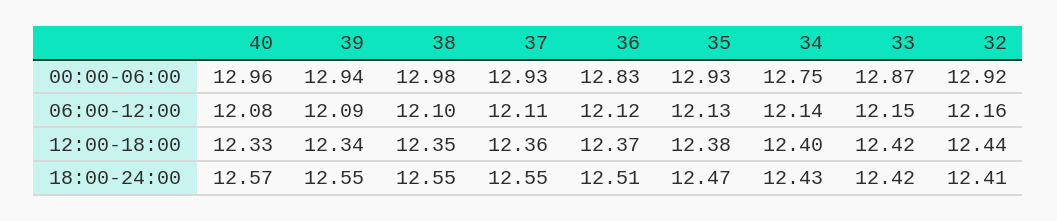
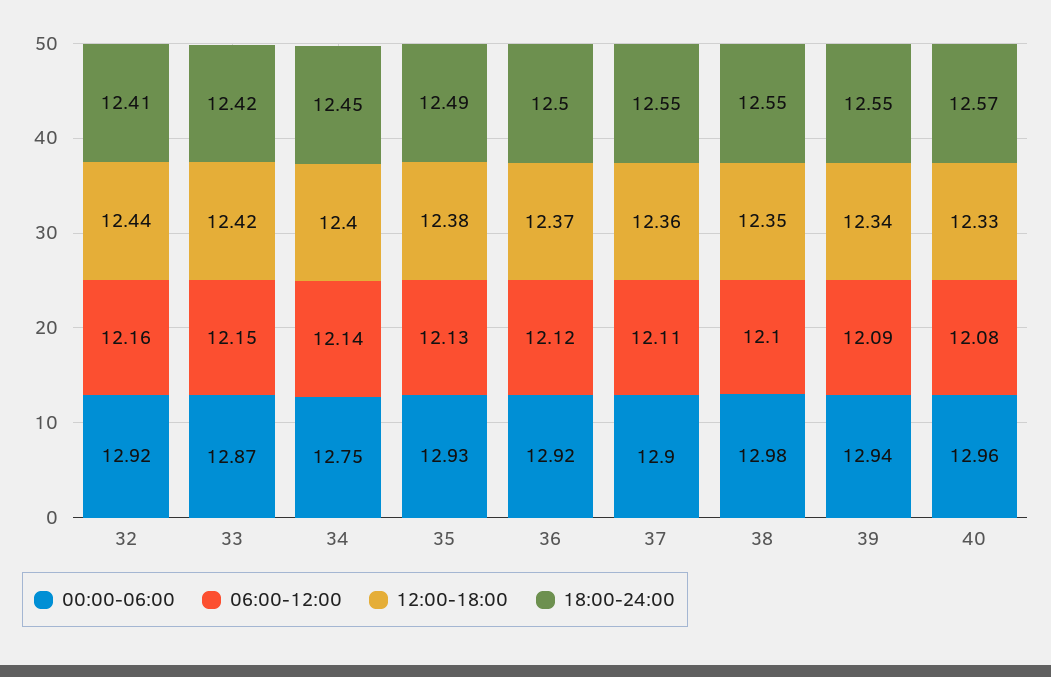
00:00-06:00, 37: 12.93 -> 12.9
00:00-06:00, 36: 12.83 -> 12.92
18:00-24:00, 36: 12.51 -> 12.5
18:00-24:00, 35: 12.47 -> 12.49
18:00-24:00, 34: 12.43 -> 12.45

